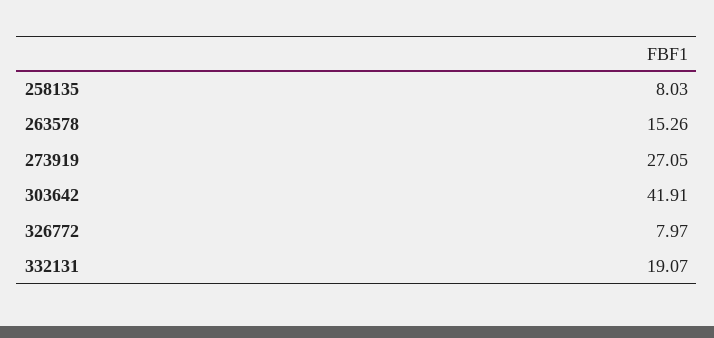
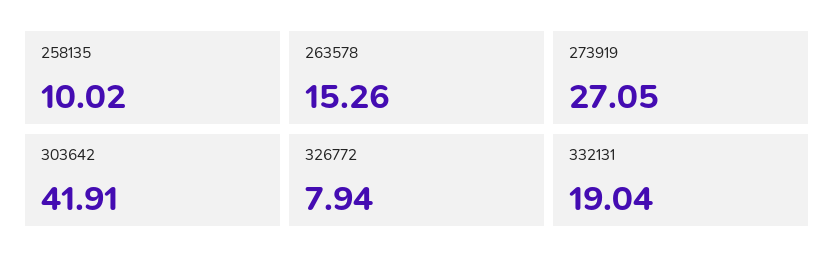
258135: 8.03 -> 10.02
326772: 7.97 -> 7.94
332131: 19.07 -> 19.04

